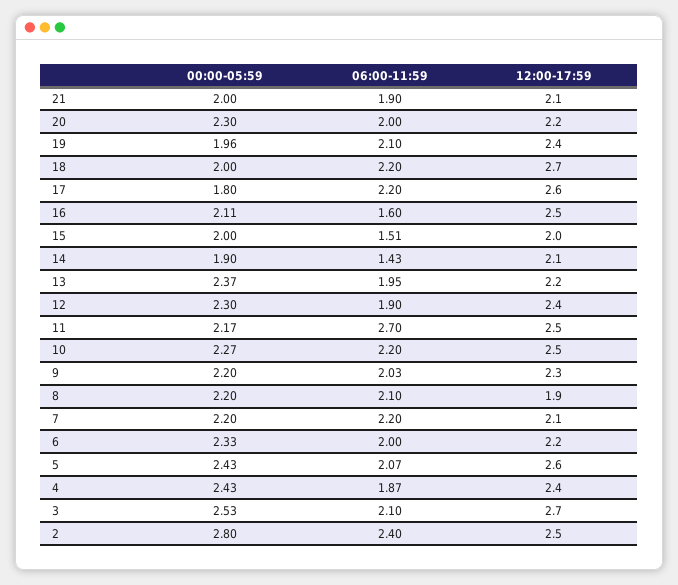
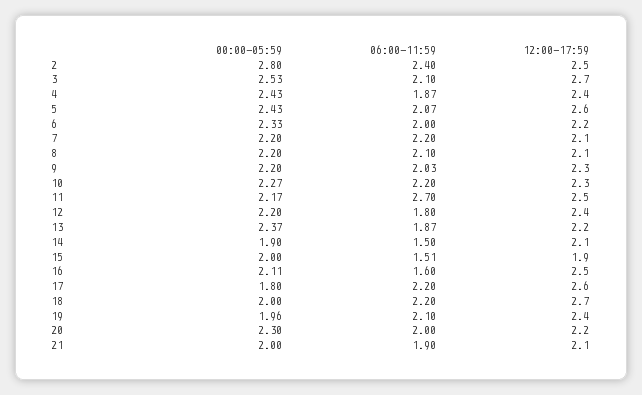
12:00-17:59, 15: 2 -> 1.9
06:00-11:59, 14: 1.43 -> 1.5
06:00-11:59, 13: 1.95 -> 1.87
00:00-05:59, 12: 2.3 -> 2.2
06:00-11:59, 12: 1.9 -> 1.8
12:00-17:59, 10: 2.5 -> 2.3
12:00-17:59, 8: 1.9 -> 2.1

